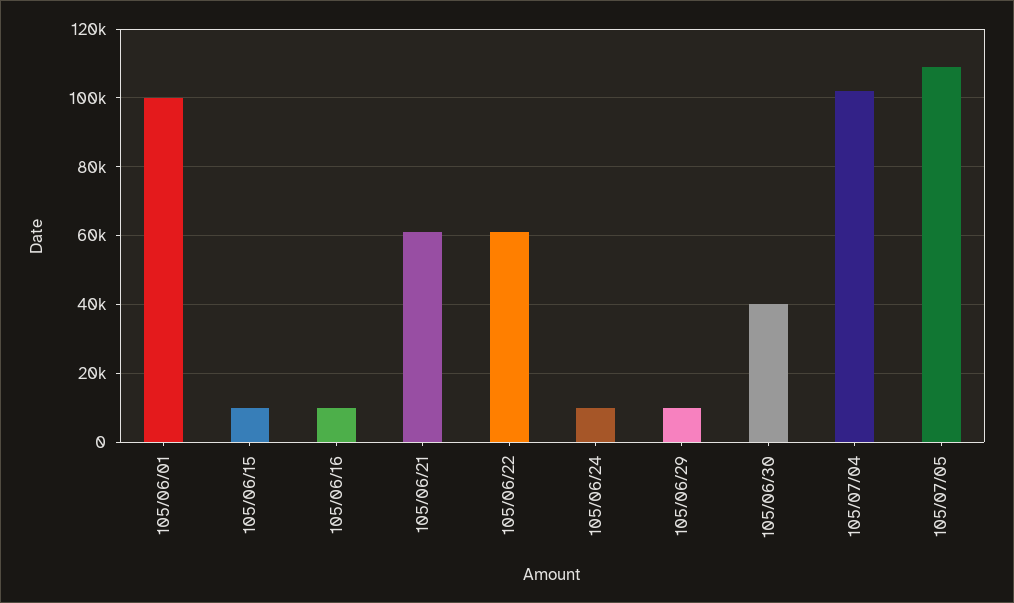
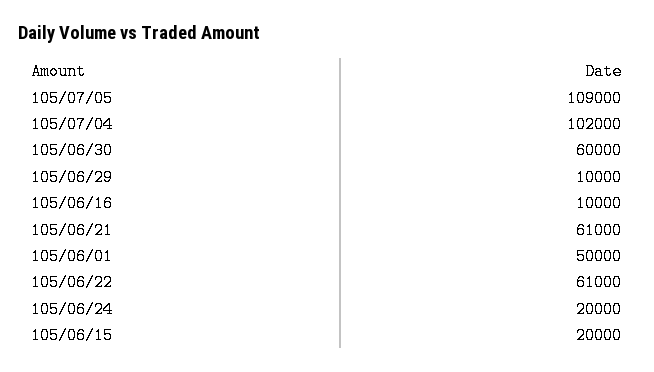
105/06/01: 100000 -> 50000
105/06/15: 10000 -> 20000
105/06/24: 10000 -> 20000
105/06/30: 40000 -> 60000

